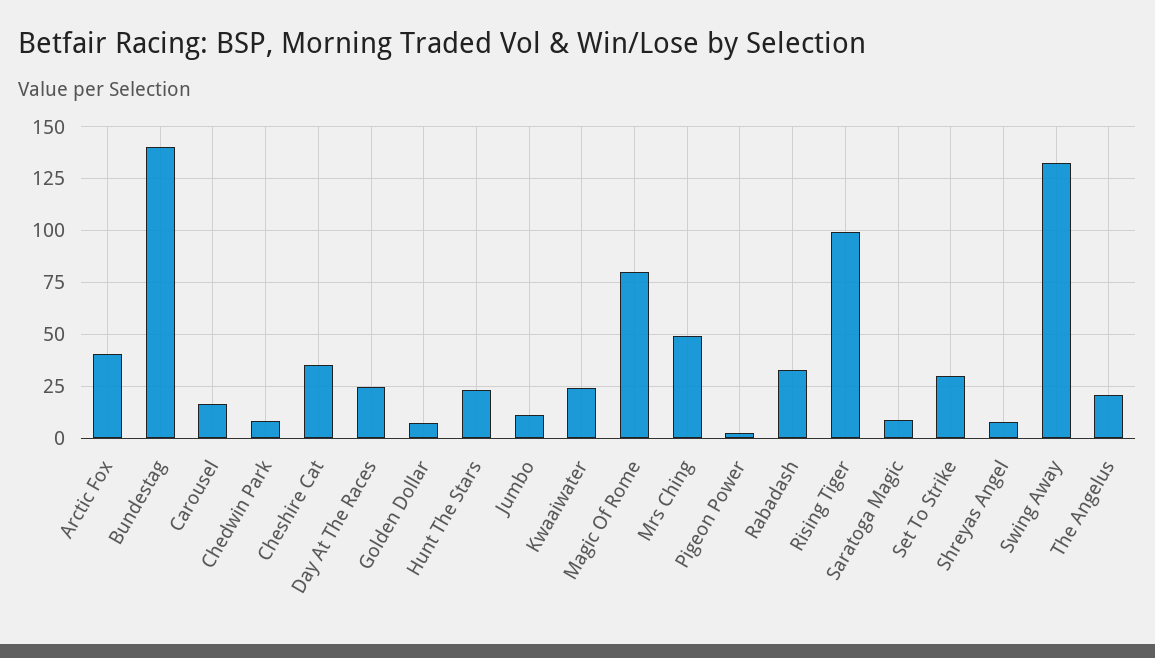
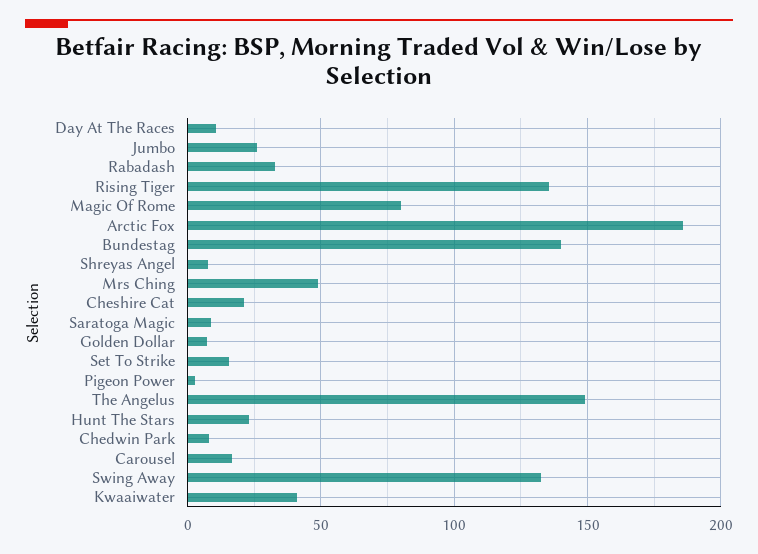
Arctic Fox: 40 -> 185
Cheshire Cat: 35 -> 20
Day At The Races: 25 -> 10
Jumbo: 10 -> 25
Kwaaiwater: 25 -> 40
Rising Tiger: 100 -> 135
Set To Strike: 30 -> 15
The Angelus: 20 -> 150

